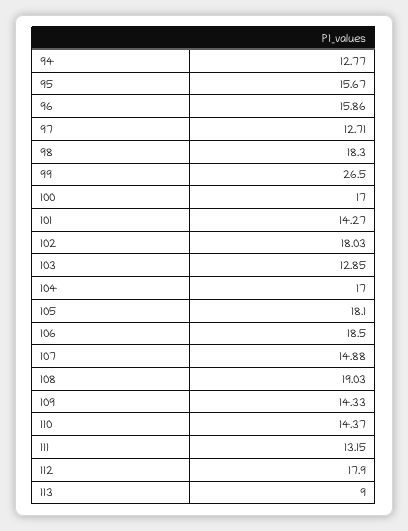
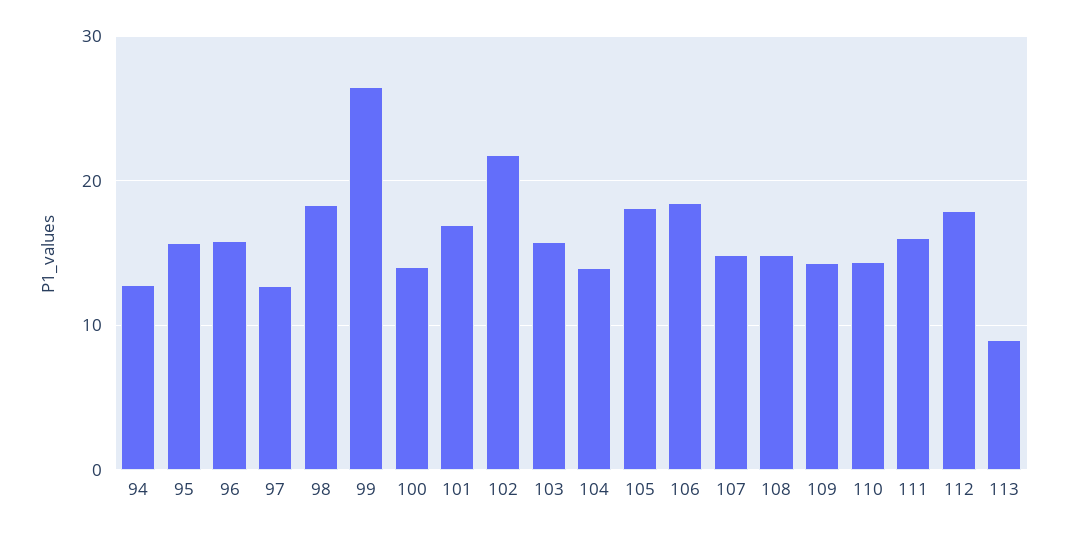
100: 17 -> 14
101: 14.27 -> 17
102: 18.03 -> 22
103: 12.85 -> 16
104: 17 -> 14
108: 19.03 -> 15
111: 13.15 -> 16

